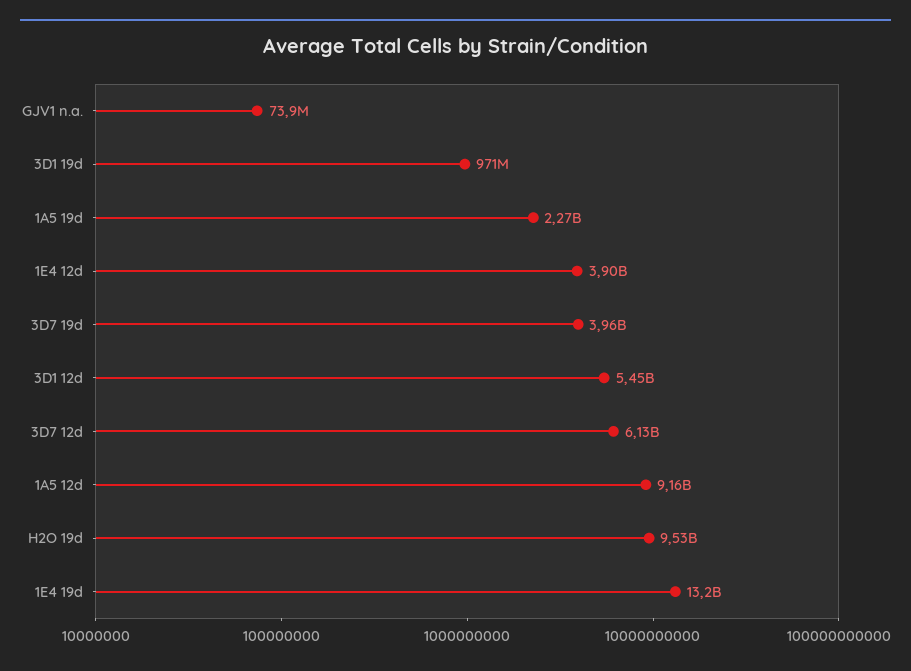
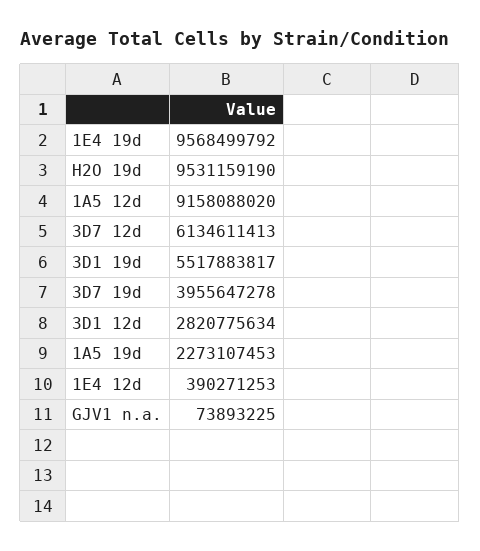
3D1 19d: 971000000 -> 5517883817
1E4 12d: 3900000000 -> 390271253
3D1 12d: 5450000000 -> 2820775634
1E4 19d: 13200000000 -> 9568499792

